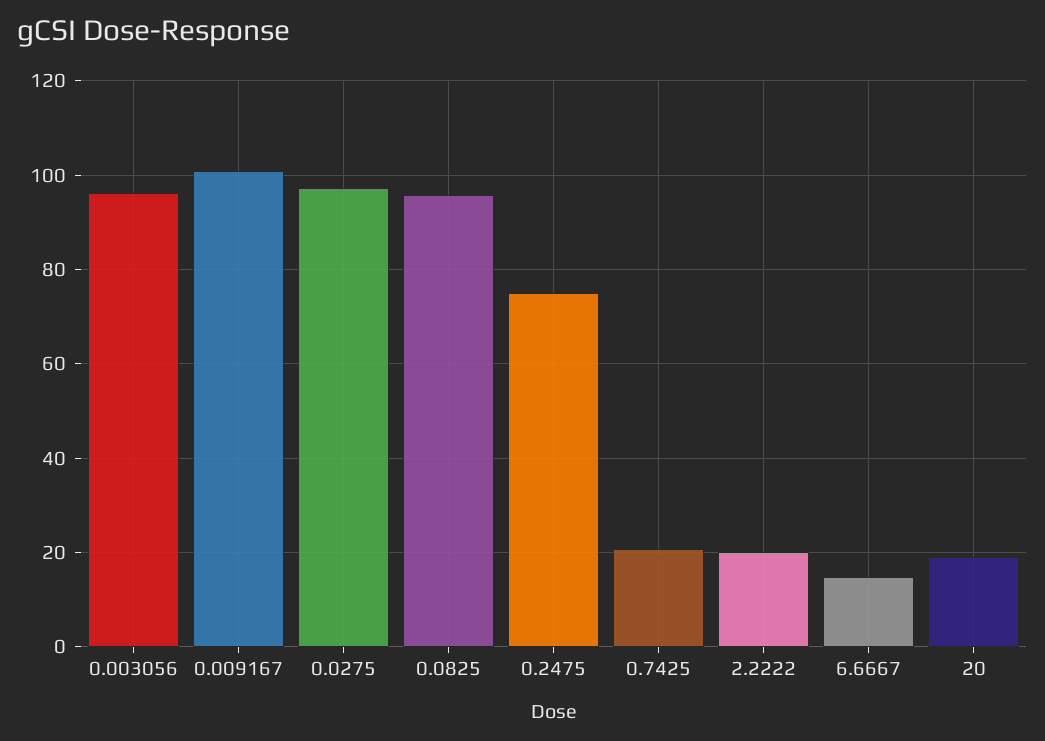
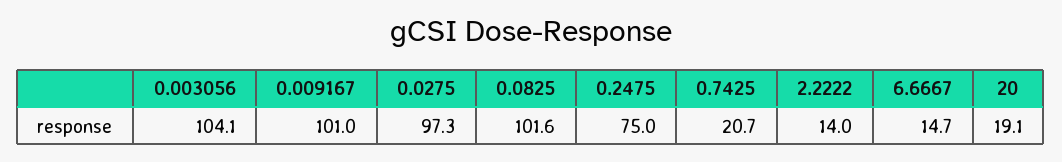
0.003056: 96 -> 104.1
0.0825: 96 -> 101.6
2.2222: 20 -> 14

